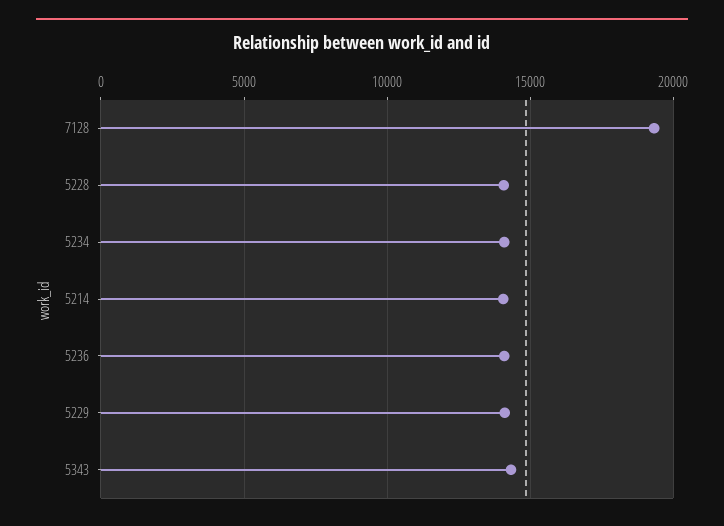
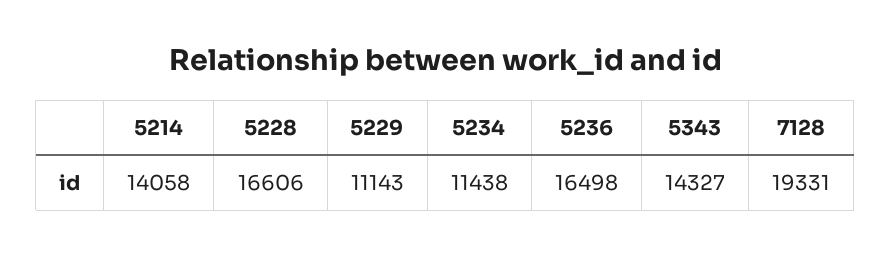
5228: 14000 -> 16606
5234: 14000 -> 11438
5236: 14000 -> 16498
5229: 14000 -> 11143

